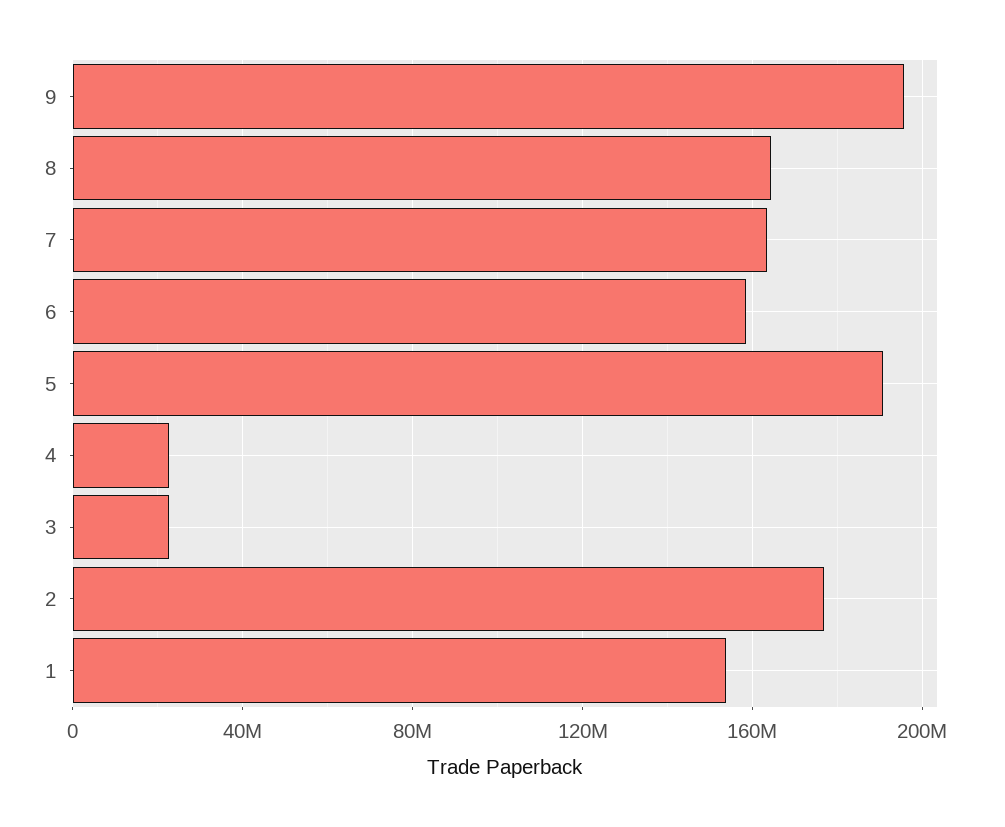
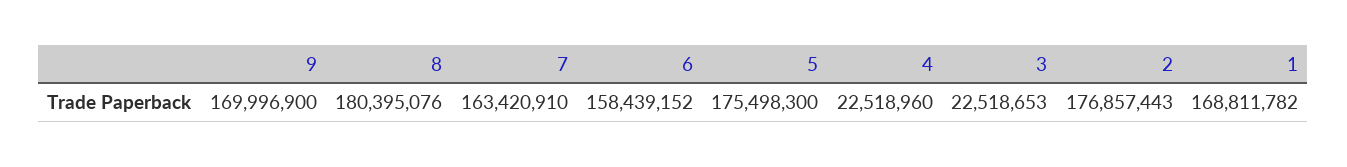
9: 195000000 -> 169996900
8: 165000000 -> 180395076
5: 190000000 -> 175498300
1: 155000000 -> 168811782

